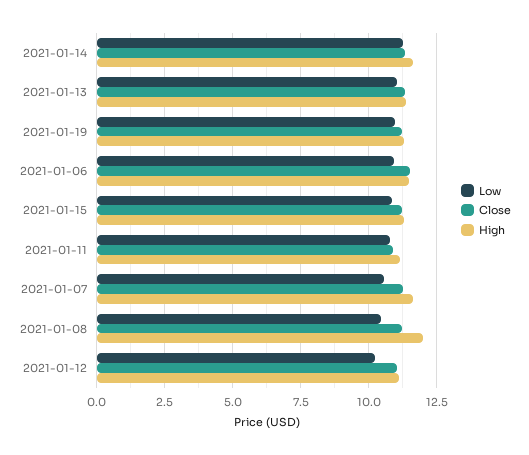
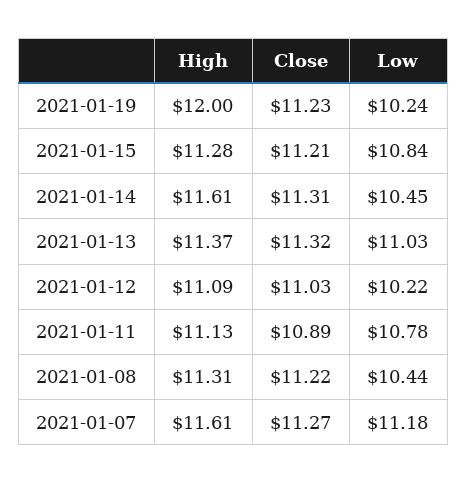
Low, 2021-01-14: 11.25 -> 10.45
Low, 2021-01-19: 11 -> 10.24
High, 2021-01-19: 11.25 -> 12
Low, 2021-01-06: 11 -> none
Close, 2021-01-06: 11.5 -> none
High, 2021-01-06: 11.5 -> none
Low, 2021-01-07: 10.5 -> 11.18
High, 2021-01-08: 12 -> 11.31

